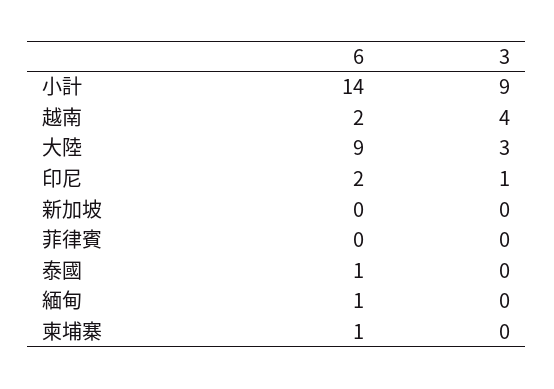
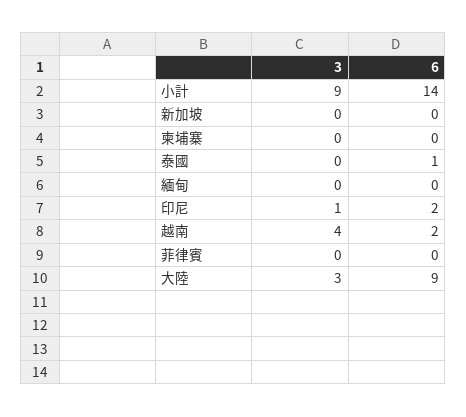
6, 緬甸: 1 -> 0
6, 柬埔寨: 1 -> 0

